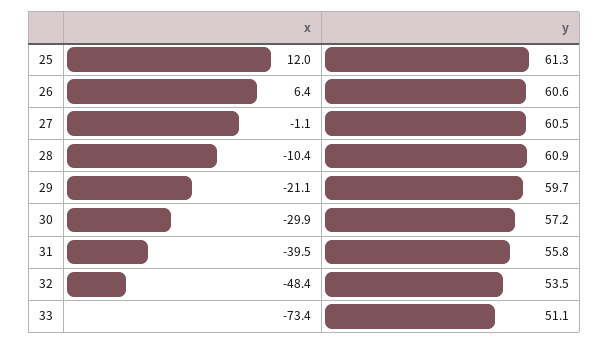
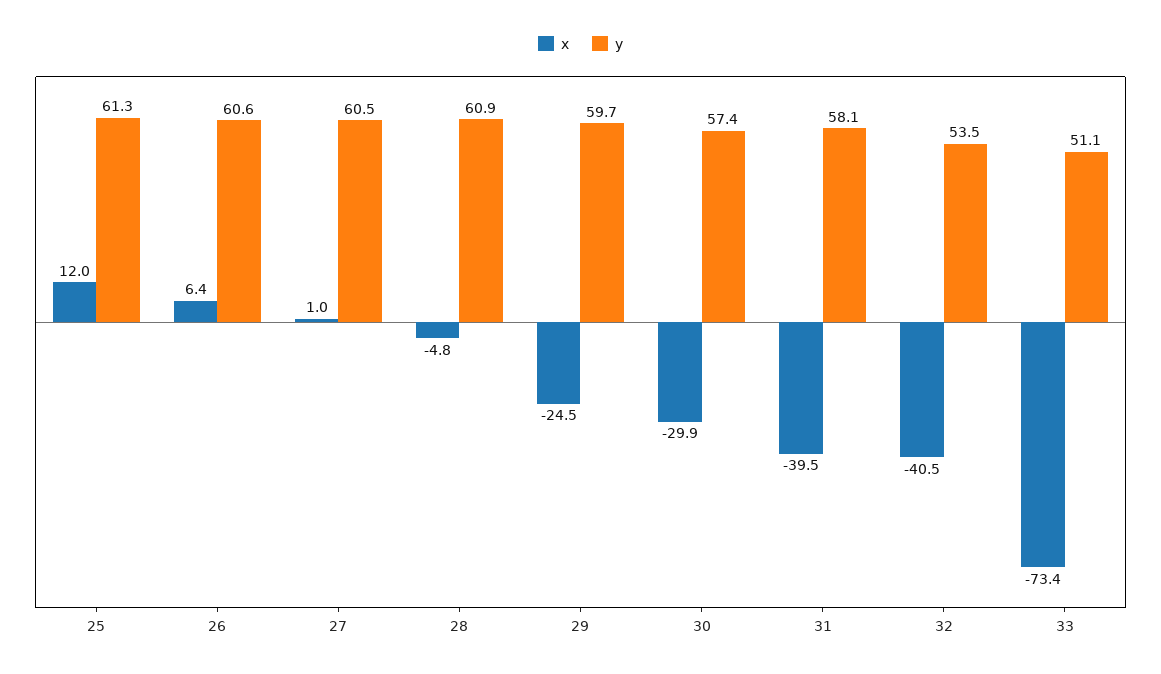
x, 27: -1.1 -> 1
x, 28: -10.4 -> -4.8
x, 29: -21.1 -> -24.5
y, 30: 57.2 -> 57.4
y, 31: 55.8 -> 58.1
x, 32: -48.4 -> -40.5

